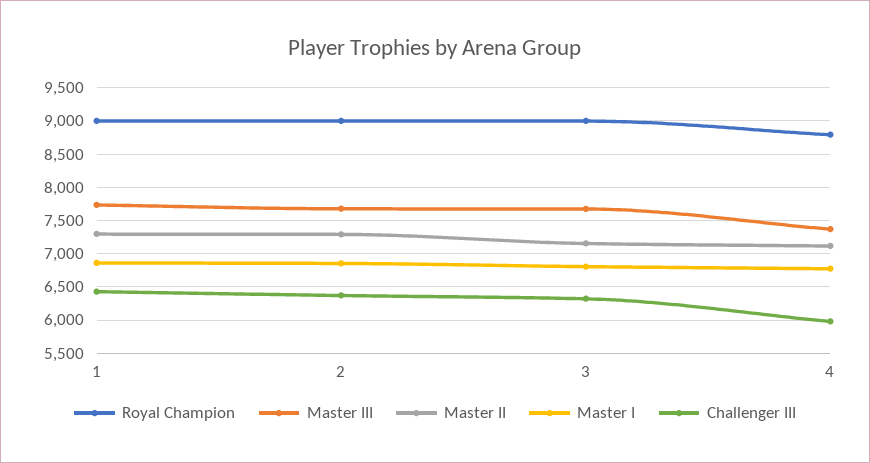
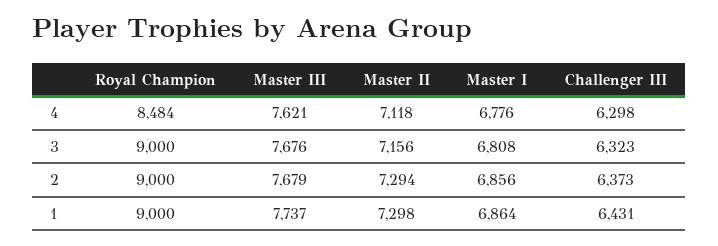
Royal Champion, 4: 8800 -> 8484
Master III, 4: 7400 -> 7621
Challenger III, 4: 6000 -> 6298

